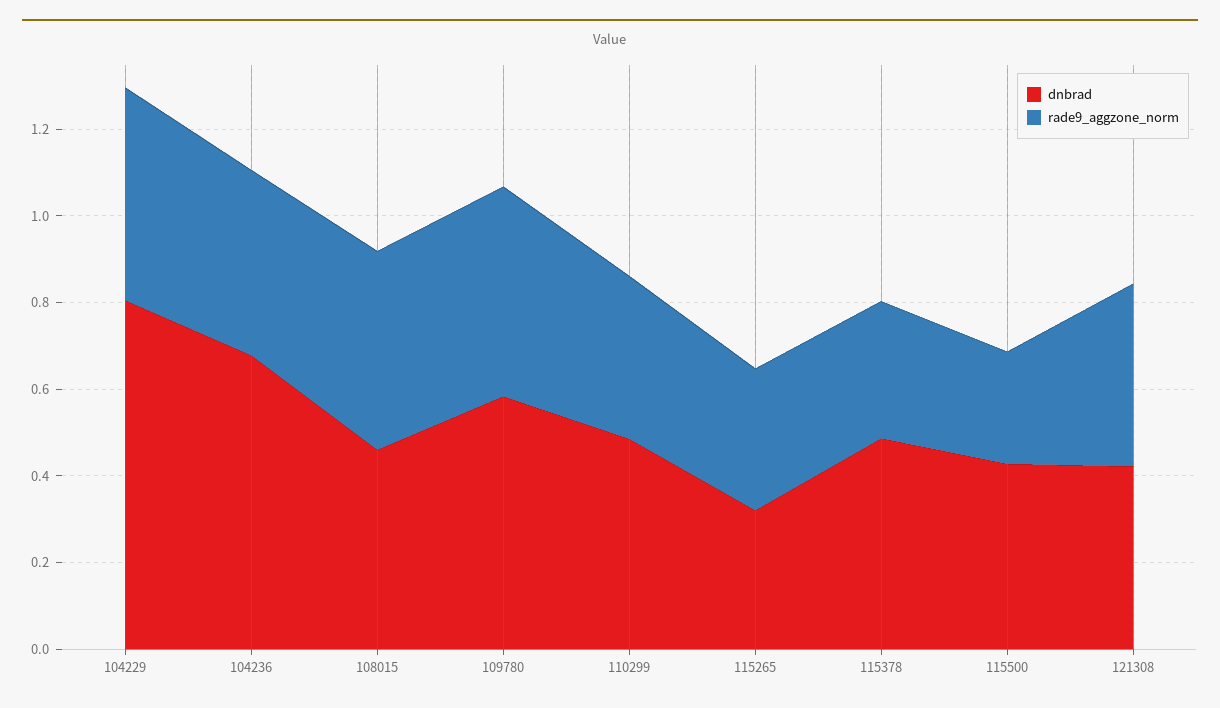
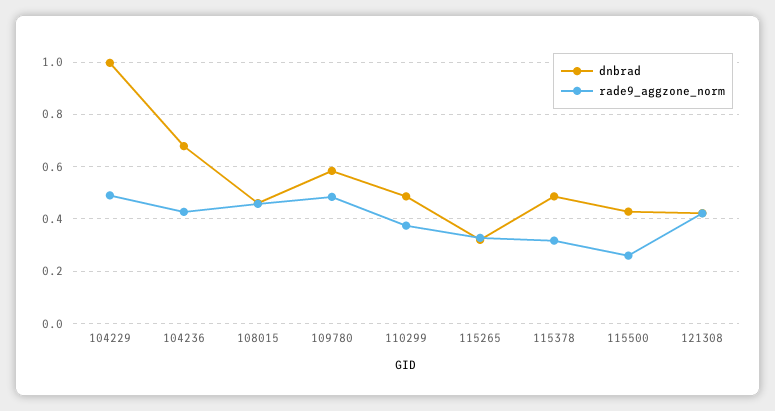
dnbrad, 104229: 0.8 -> 1

